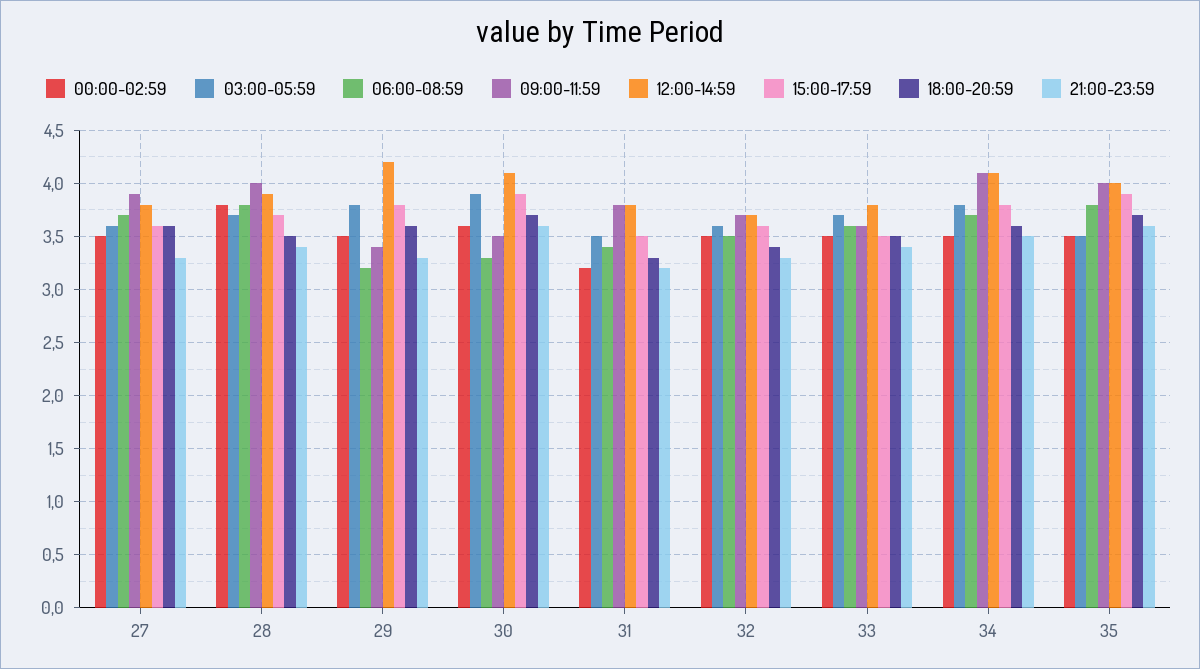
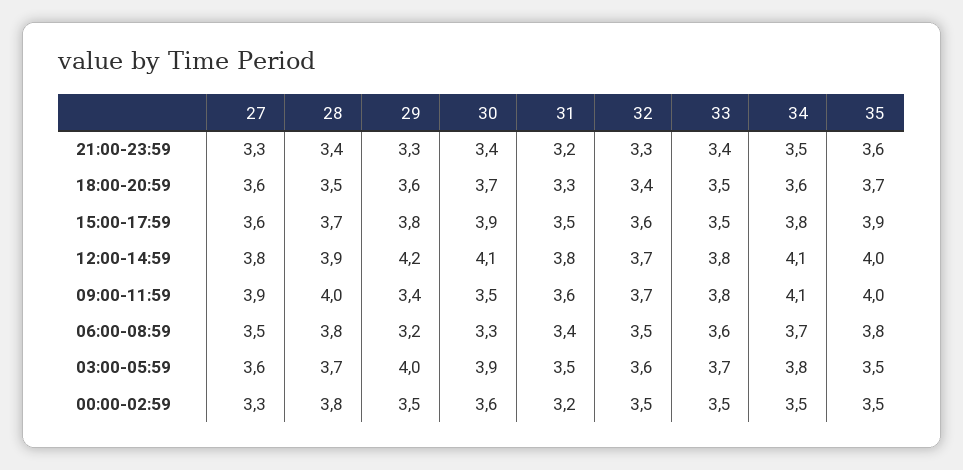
00:00-02:59, 27: 3.5 -> 3.3
06:00-08:59, 27: 3.7 -> 3.5
03:00-05:59, 29: 3.8 -> 4
21:00-23:59, 30: 3.6 -> 3.4
09:00-11:59, 31: 3.8 -> 3.6
09:00-11:59, 33: 3.6 -> 3.8

